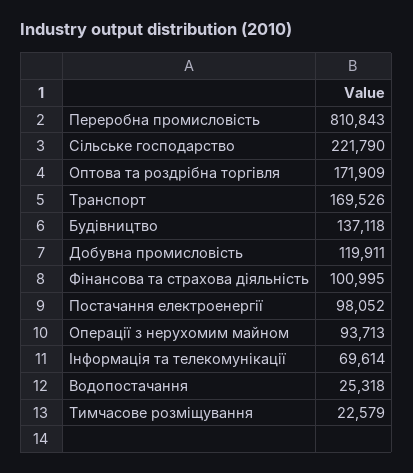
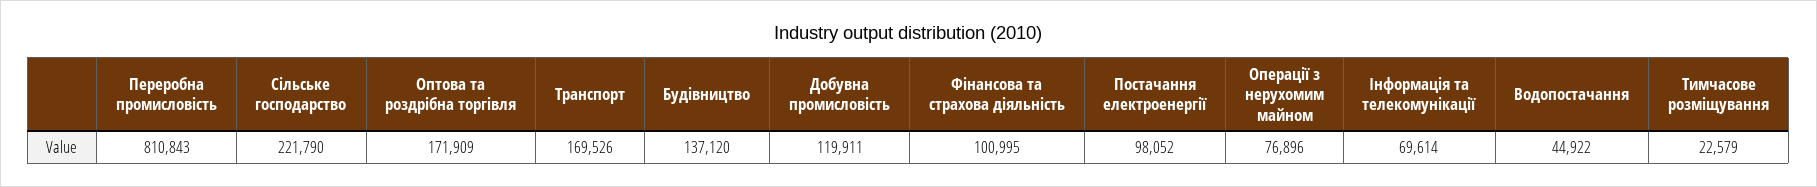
Будівництво: 137118 -> 137120
Операції з нерухомим майном: 93713 -> 76896
Водопостачання: 25318 -> 44922

